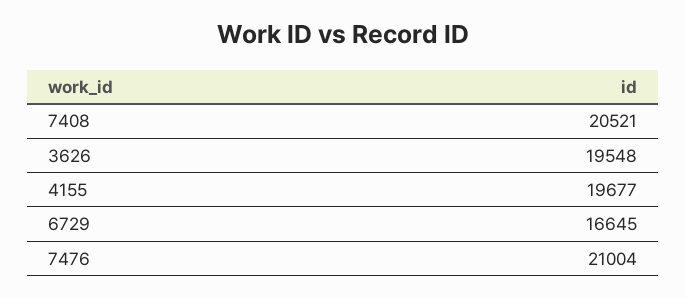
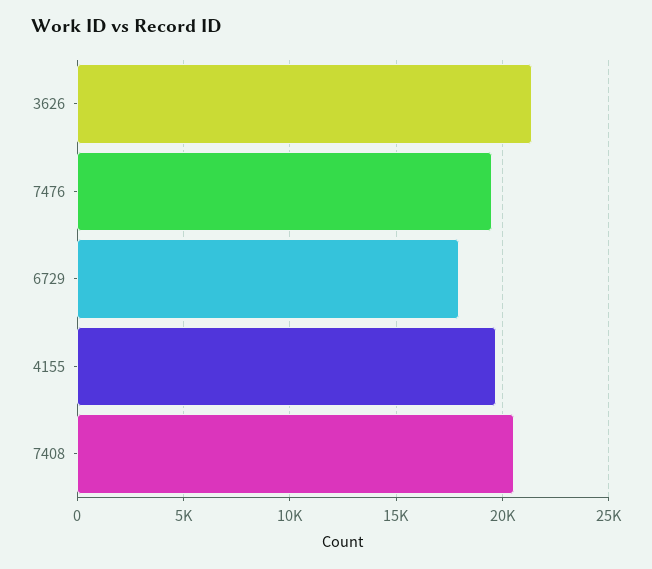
3626: 19548 -> 21500
6729: 16645 -> 18000
7476: 21004 -> 19500

